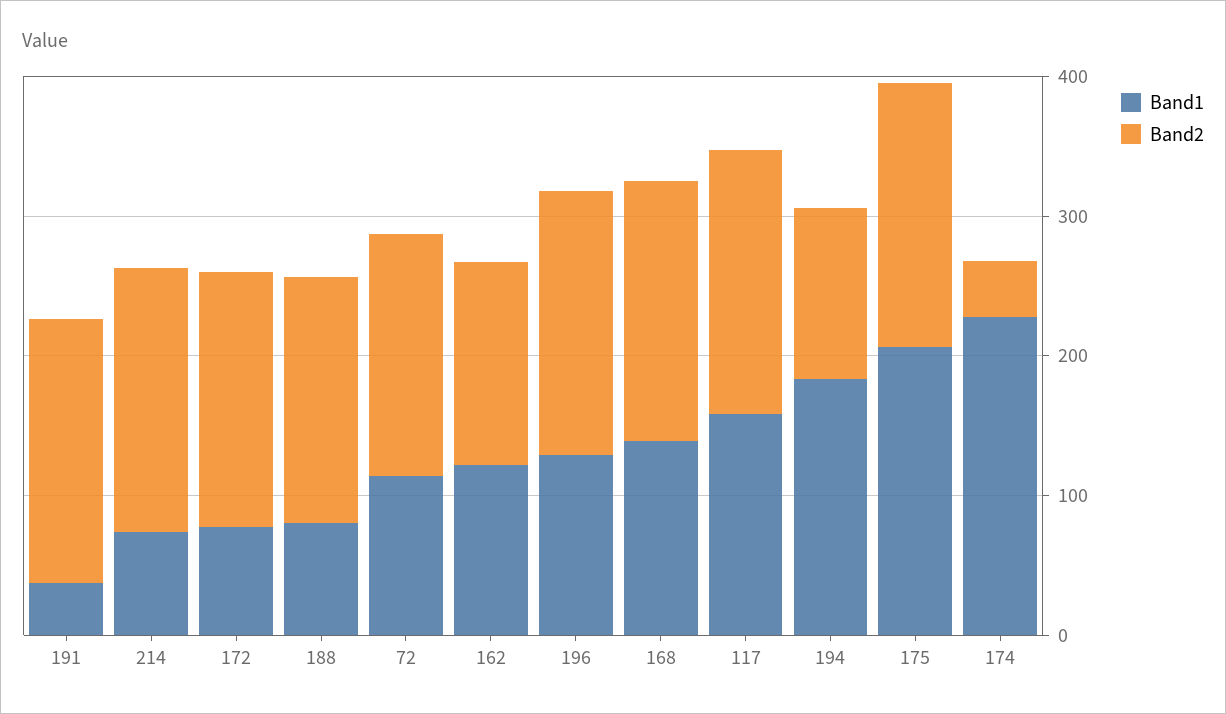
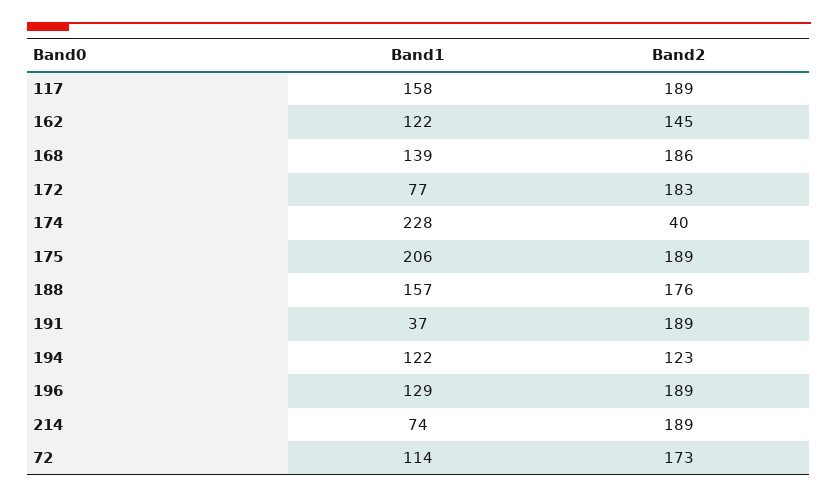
Band1, 188: 80 -> 157
Band1, 194: 180 -> 122

